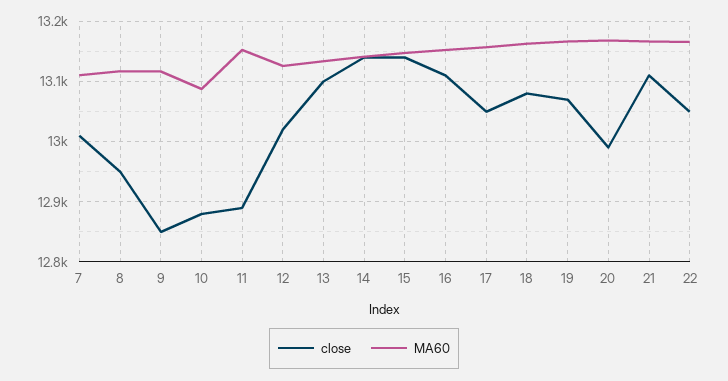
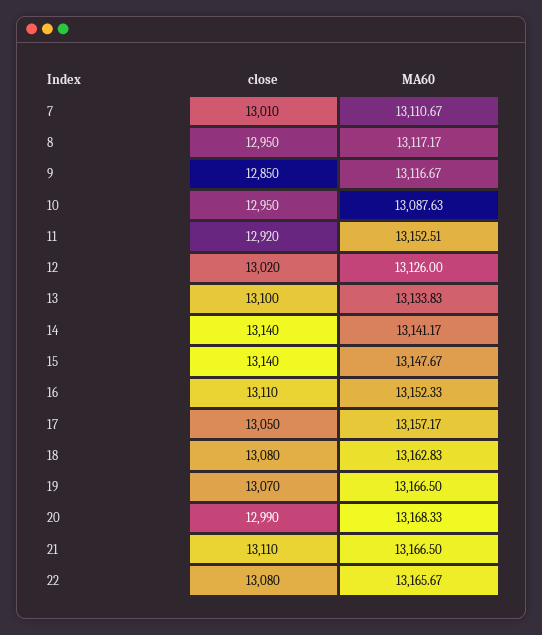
close, 10: 12880 -> 12950
close, 11: 12890 -> 12920
close, 22: 13050 -> 13080

